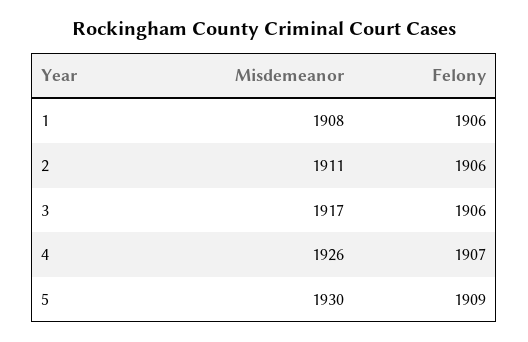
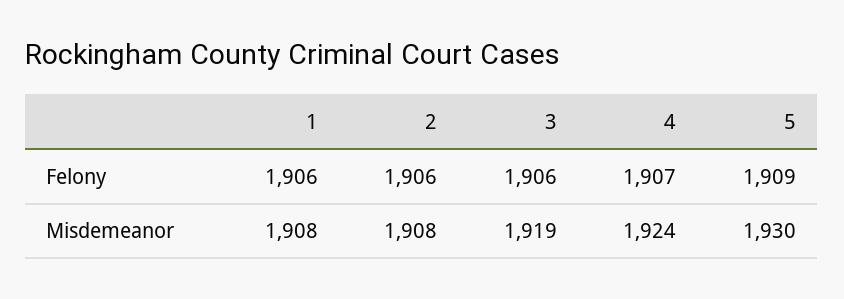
Misdemeanor, 2: 1911 -> 1908
Misdemeanor, 3: 1917 -> 1919
Misdemeanor, 4: 1926 -> 1924

